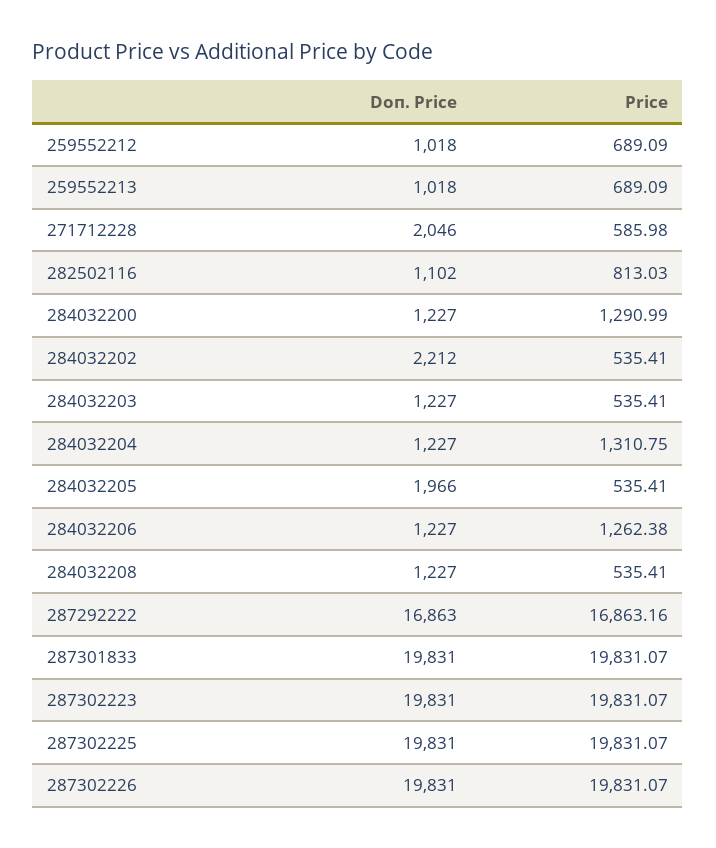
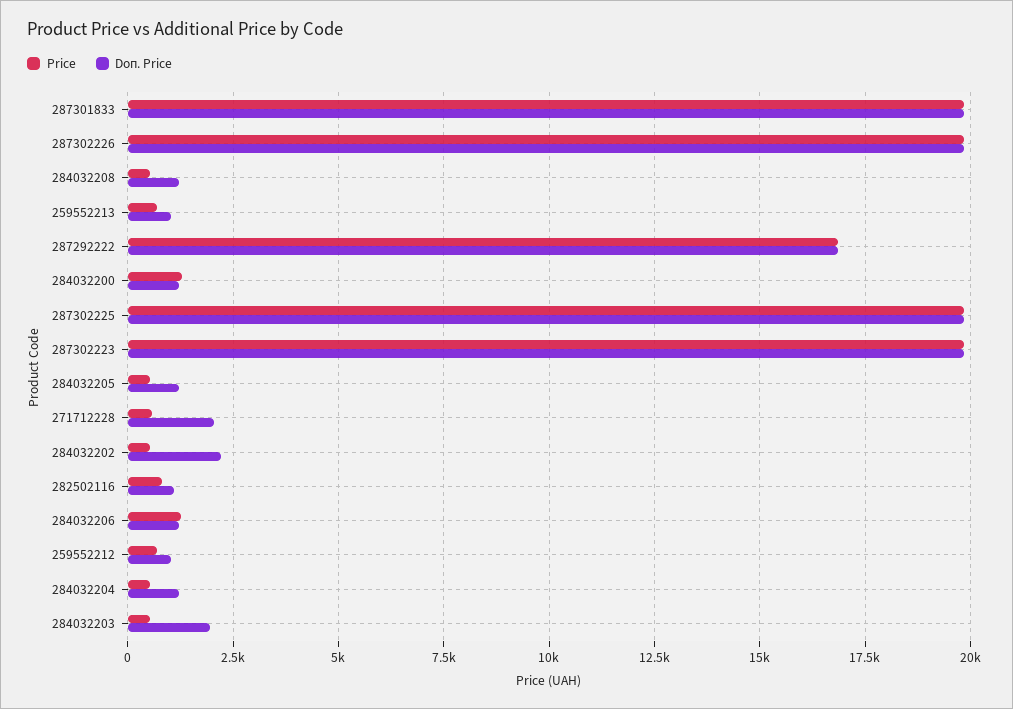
Doп. Price, 284032203: 1227 -> 2000
Price, 284032204: 1310.75 -> 500
Doп. Price, 284032205: 1966 -> 1250

